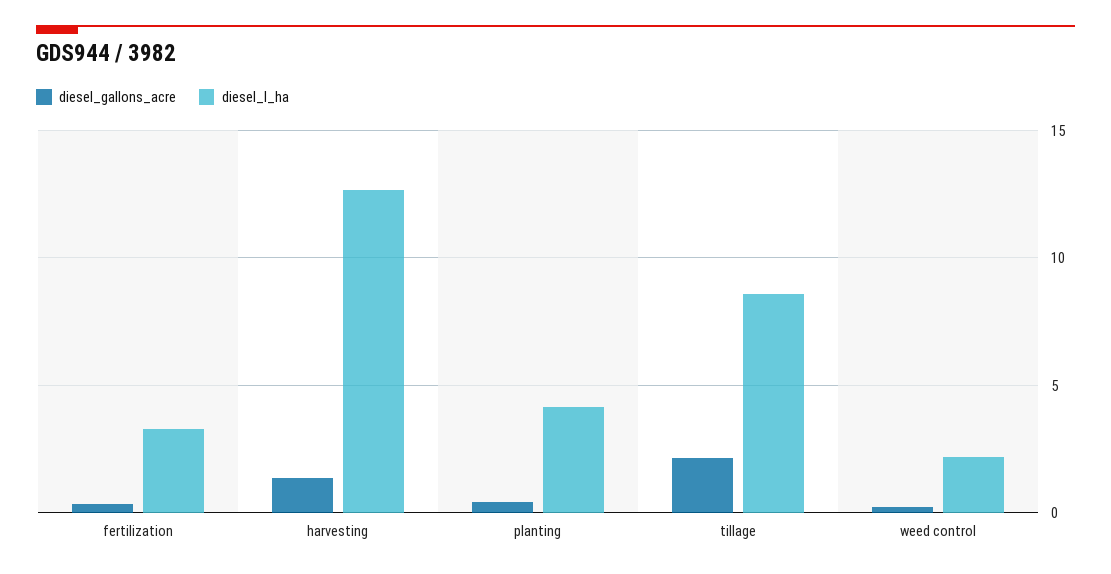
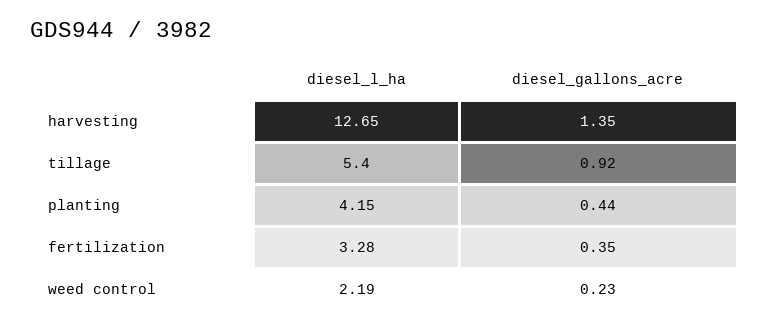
diesel_gallons_acre, tillage: 2 -> 0.92
diesel_l_ha, tillage: 8.5 -> 5.4

